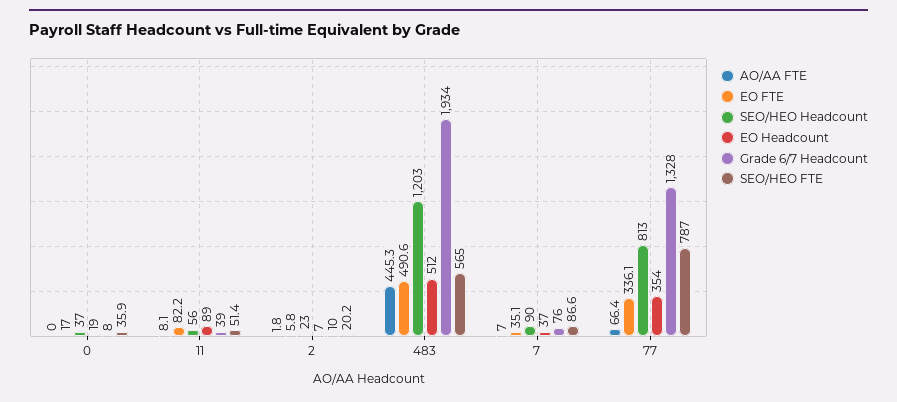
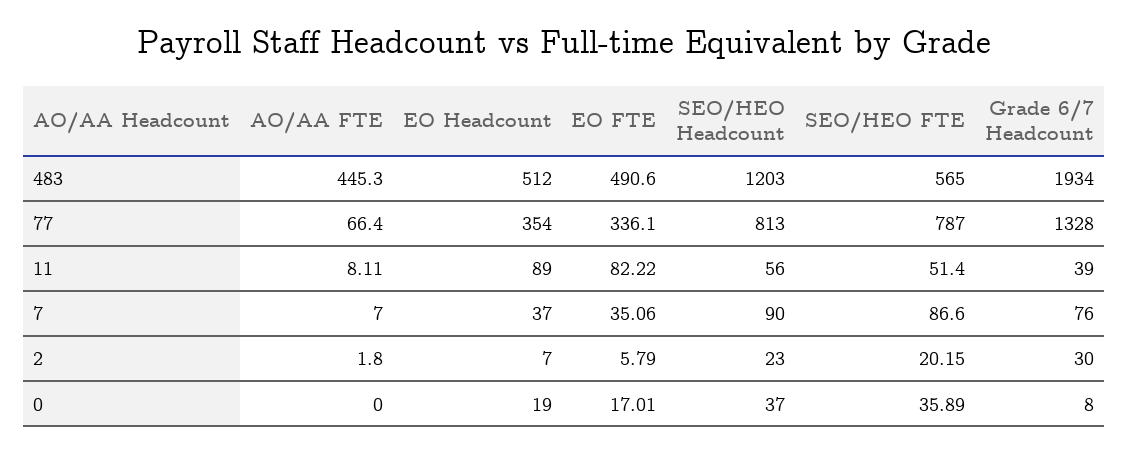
Grade 6/7 Headcount, 2: 10 -> 30

